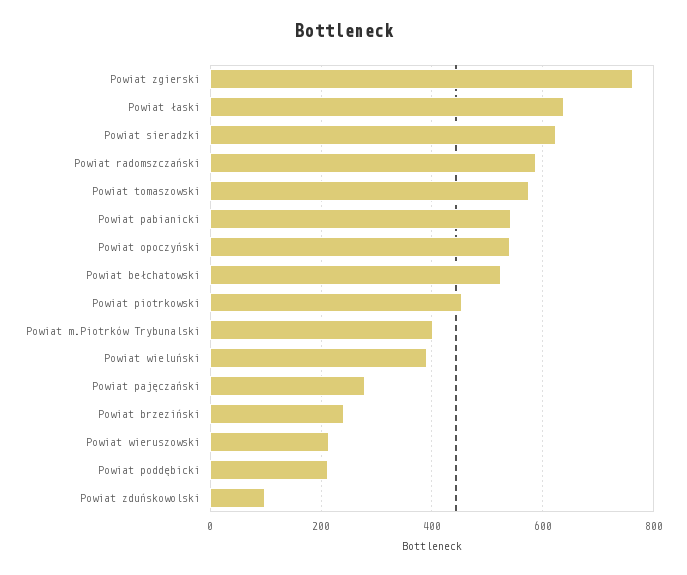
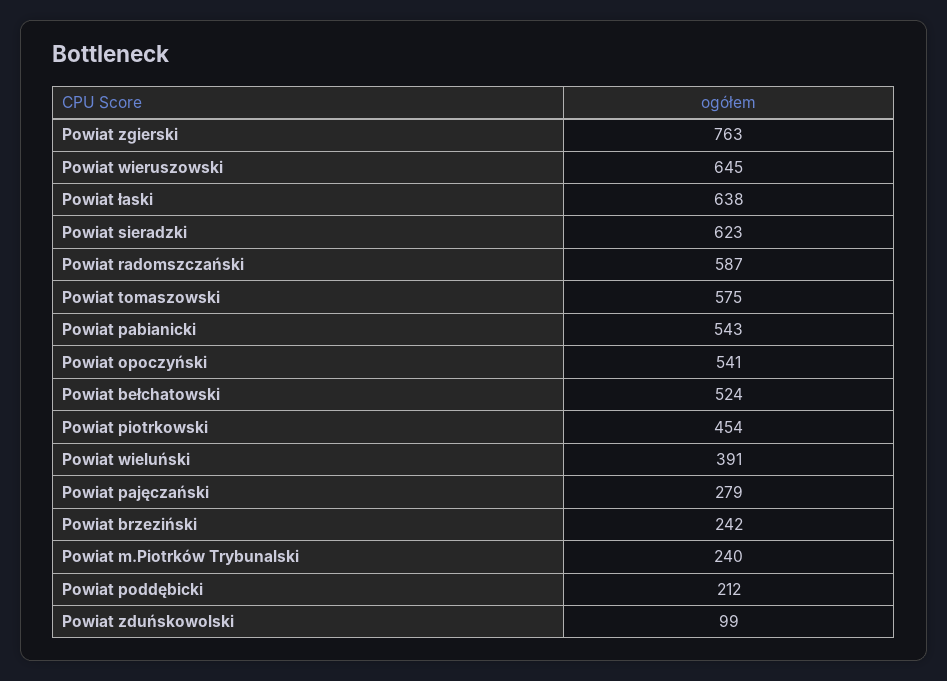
Powiat m.Piotrków Trybunalski: 400 -> 240
Powiat wieruszowski: 220 -> 645

